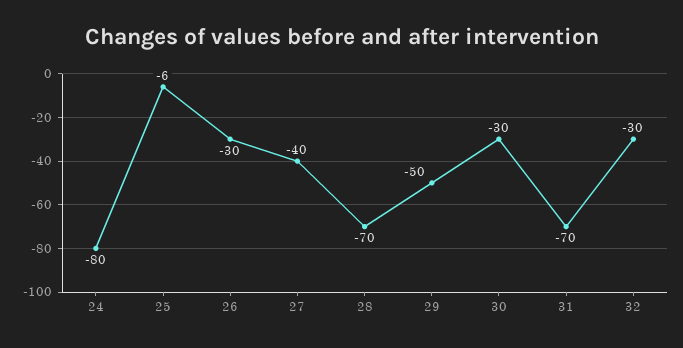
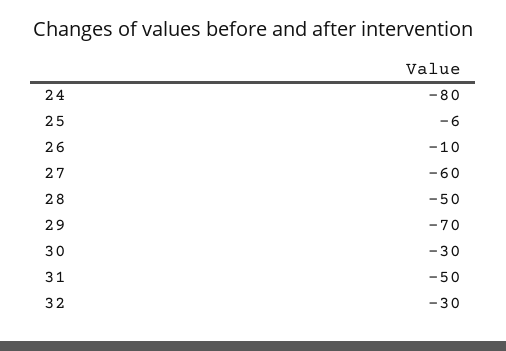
26: -30 -> -10
27: -40 -> -60
28: -70 -> -50
29: -50 -> -70
31: -70 -> -50

